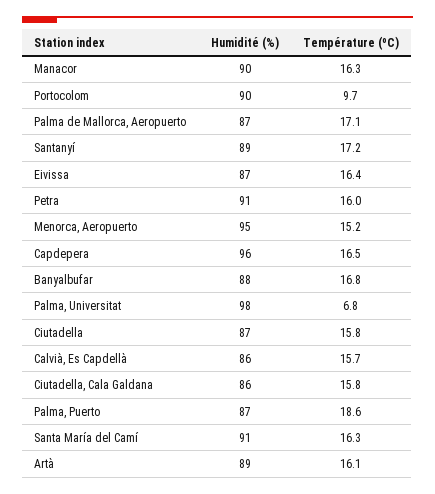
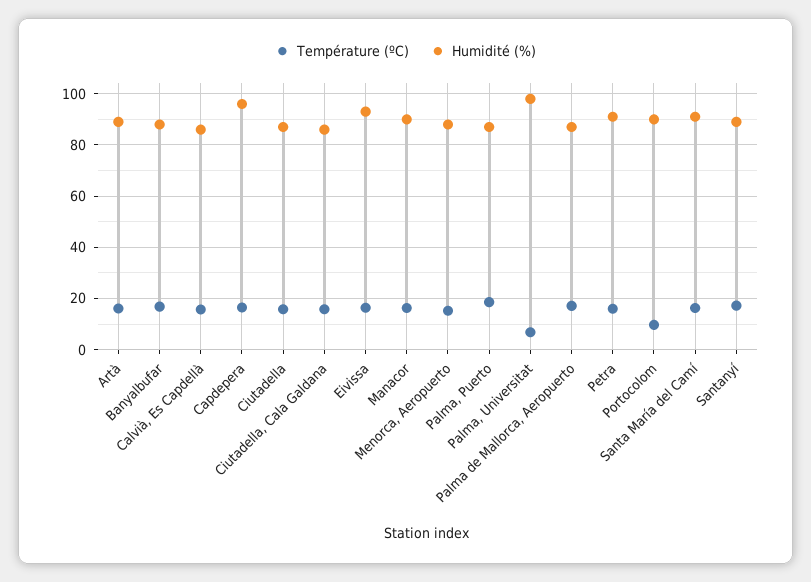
Humidité (%), Eivissa: 87 -> 92.5
Humidité (%), Menorca, Aeropuerto: 95 -> 87.5

